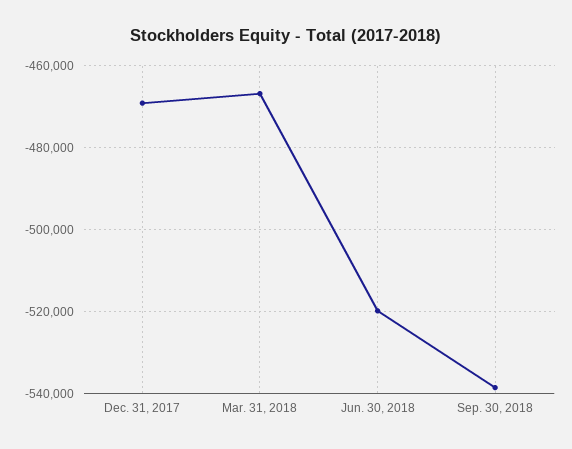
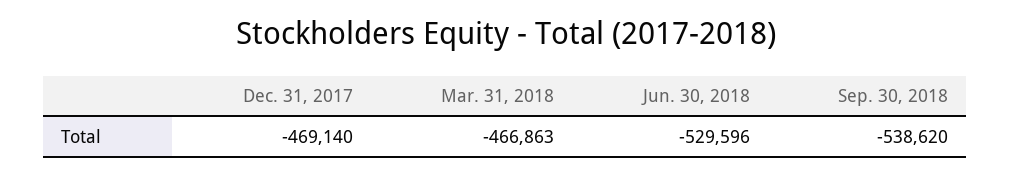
Jun. 30, 2018: -520000 -> -529596

